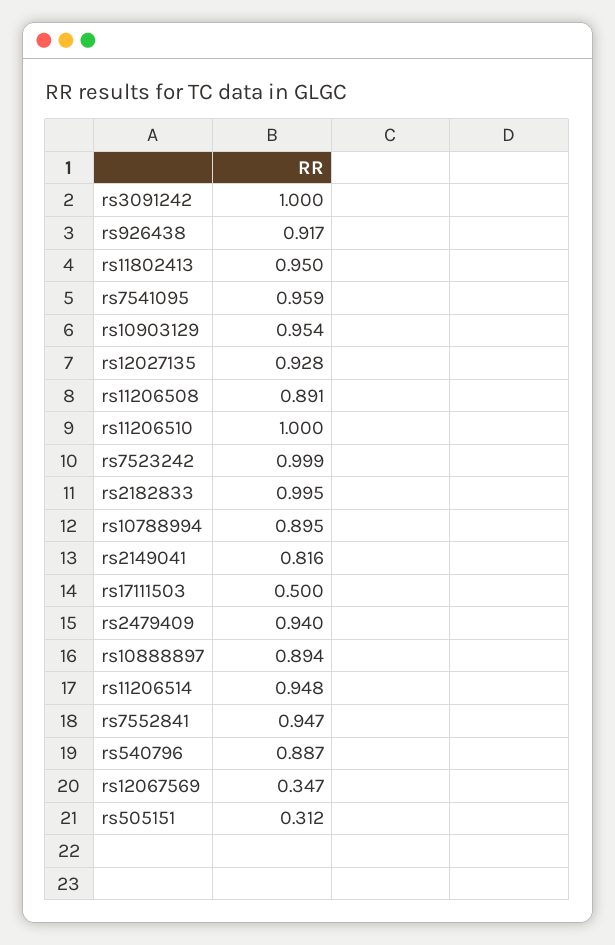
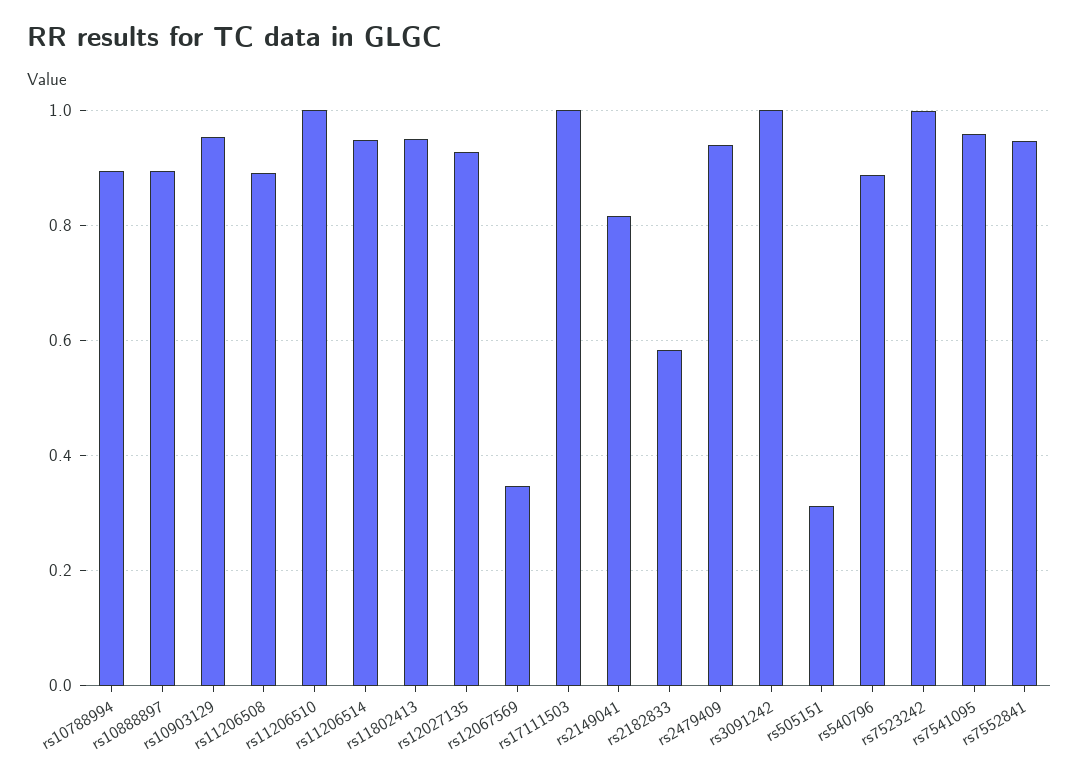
rs926438: 0.917 -> none
rs2182833: 0.995 -> 0.58
rs17111503: 0.5 -> 1

